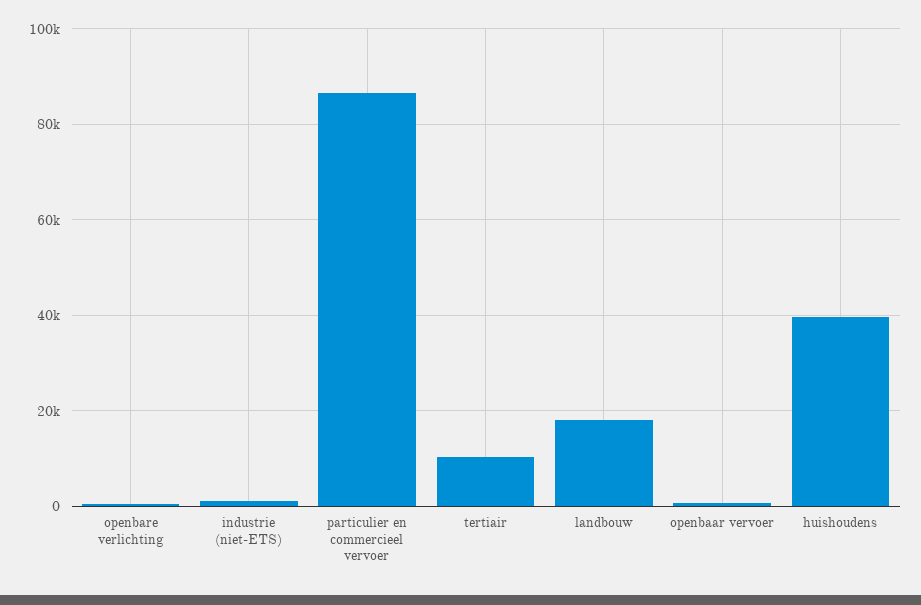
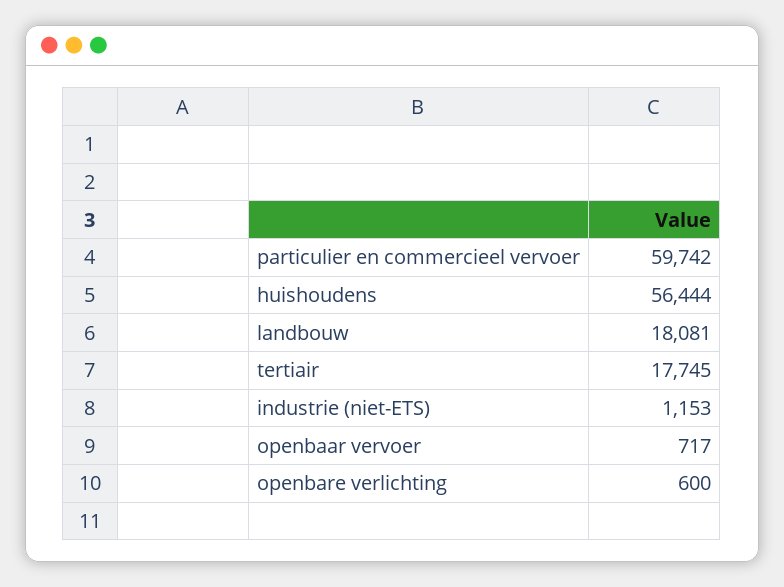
particulier en commercieel vervoer: 86000 -> 59742
tertiair: 10000 -> 17745
huishoudens: 40000 -> 56444

